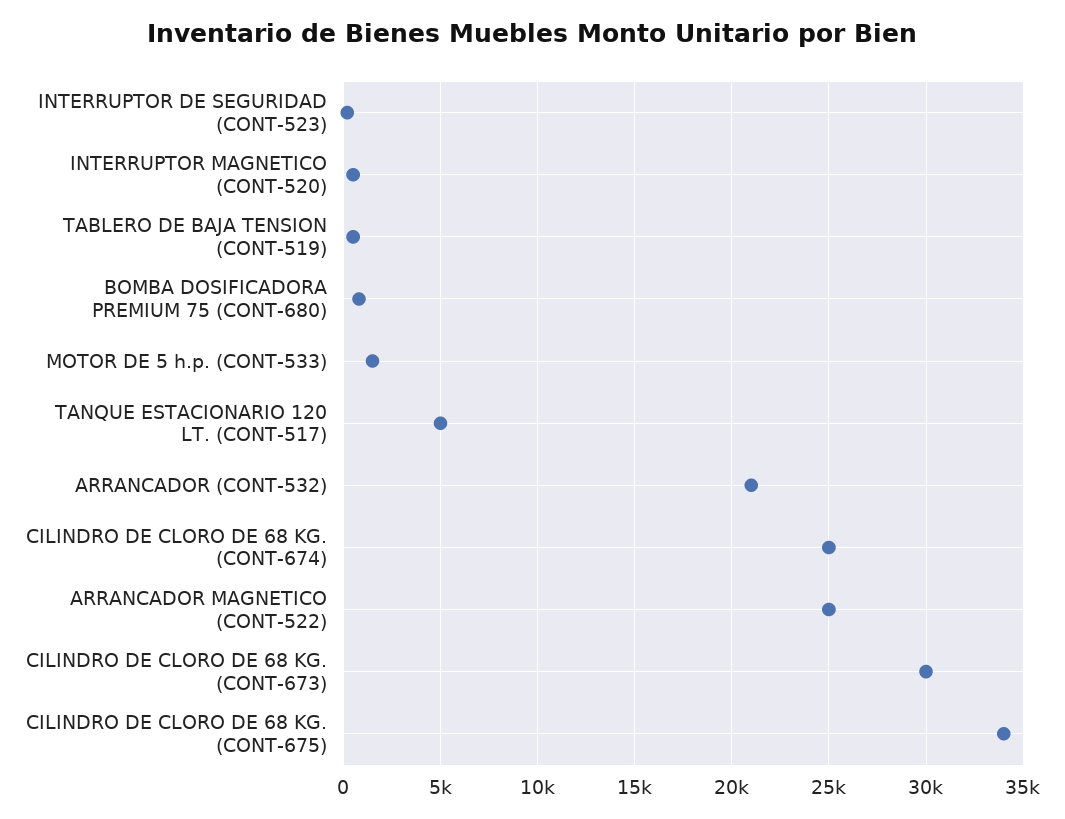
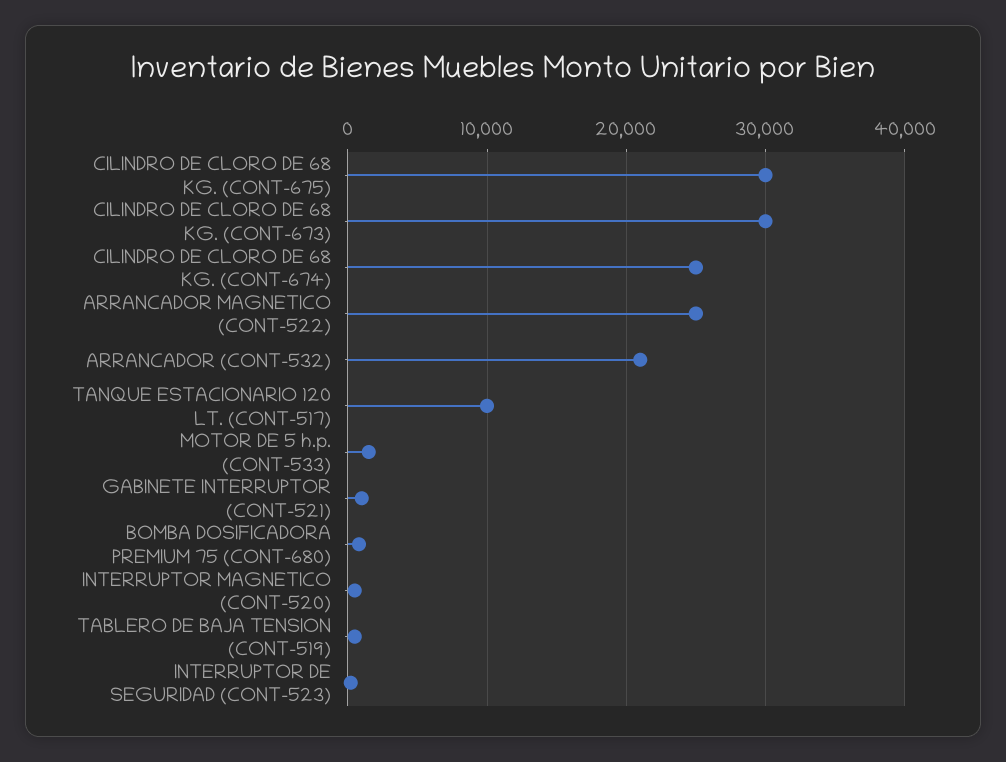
TANQUE ESTACIONARIO 120 LT. (CONT-517): 5000 -> 10000
CILINDRO DE CLORO DE 68 KG. (CONT-675): 34000 -> 30000
GABINETE INTERRUPTOR (CONT-521): none -> 1000

